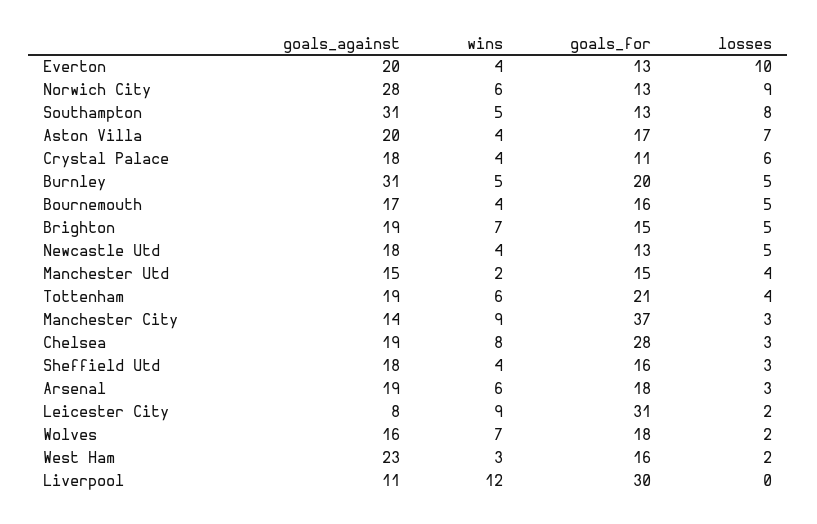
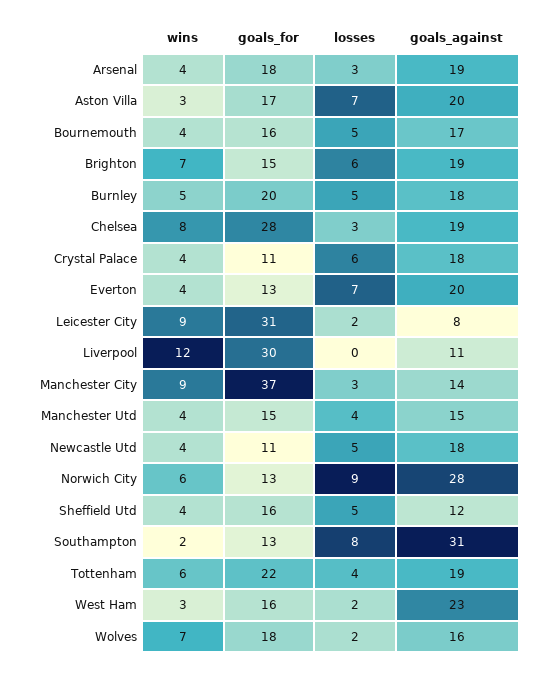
losses, Everton: 10 -> 7
wins, Southampton: 5 -> 2
wins, Aston Villa: 4 -> 3
goals_against, Burnley: 31 -> 18
losses, Brighton: 5 -> 6
goals_for, Newcastle Utd: 13 -> 11
wins, Manchester Utd: 2 -> 4
goals_for, Tottenham: 21 -> 22
goals_against, Sheffield Utd: 18 -> 12
losses, Sheffield Utd: 3 -> 5
wins, Arsenal: 6 -> 4

